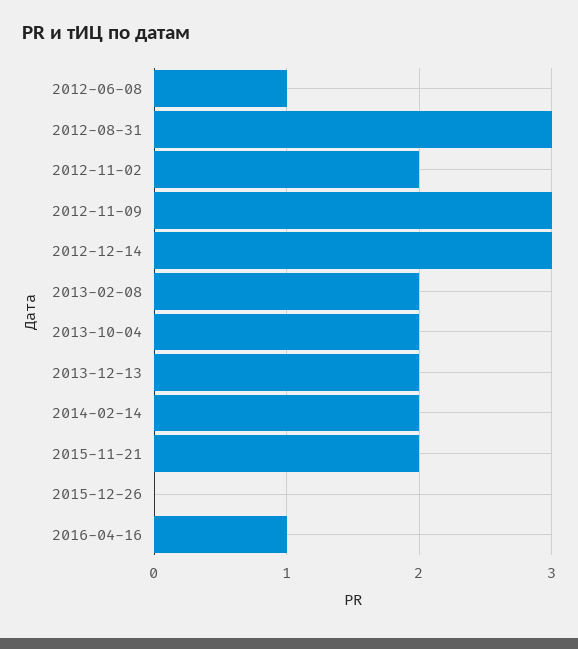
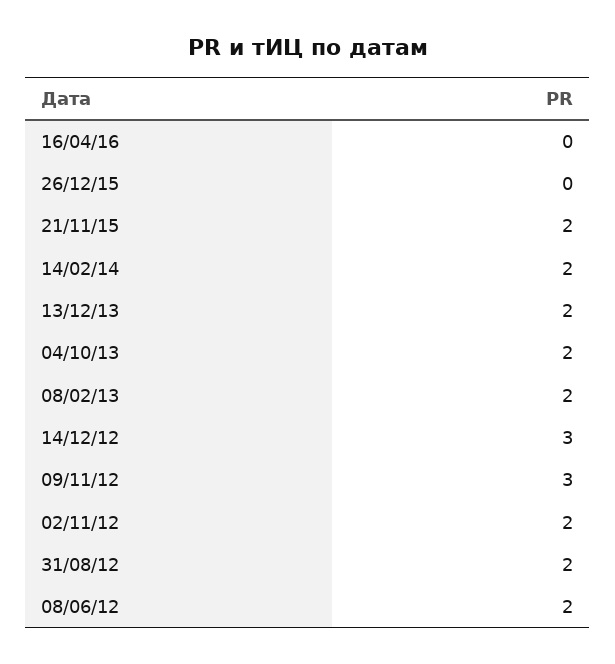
2012-06-08: 1 -> 2
2012-08-31: 3 -> 2
2016-04-16: 1 -> 0

